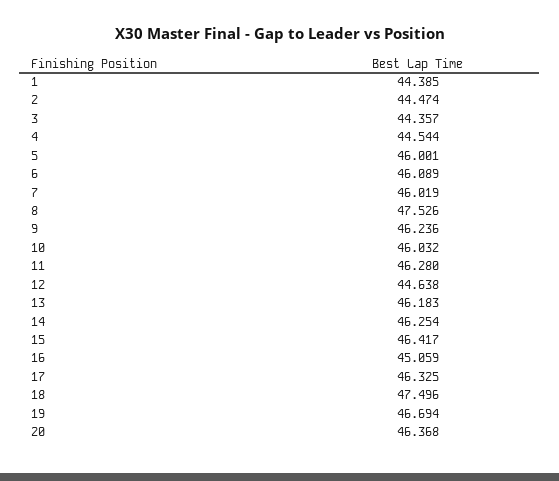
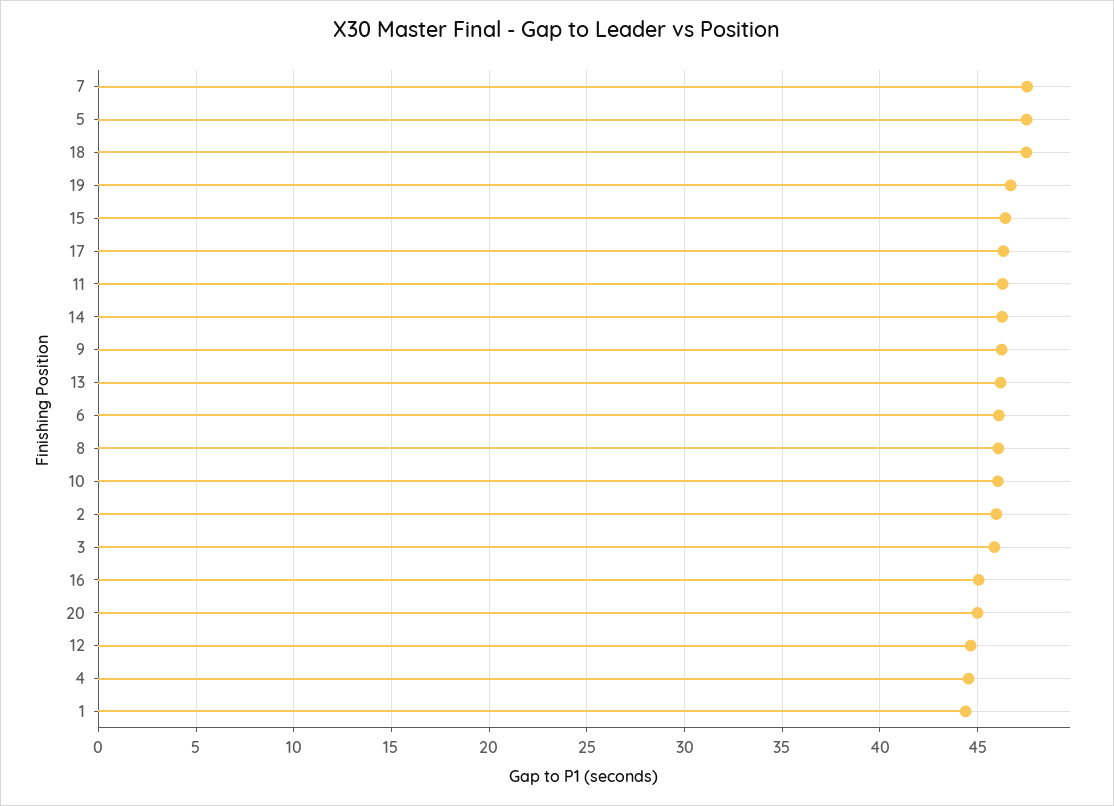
2: 44.474 -> 46
3: 44.357 -> 46
5: 46.001 -> 47.5
7: 46.019 -> 47.5
8: 47.526 -> 46
20: 46.368 -> 45

